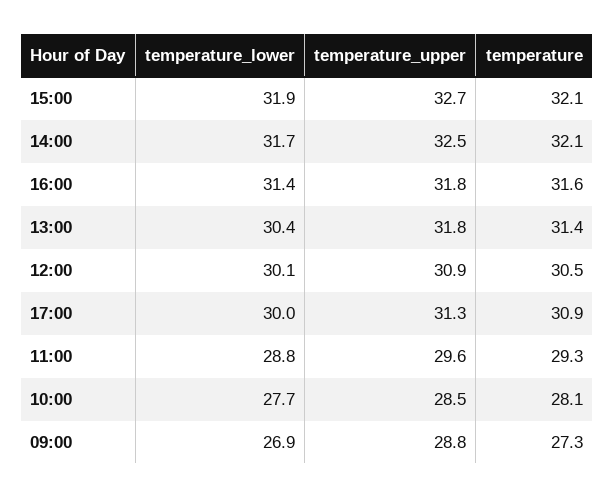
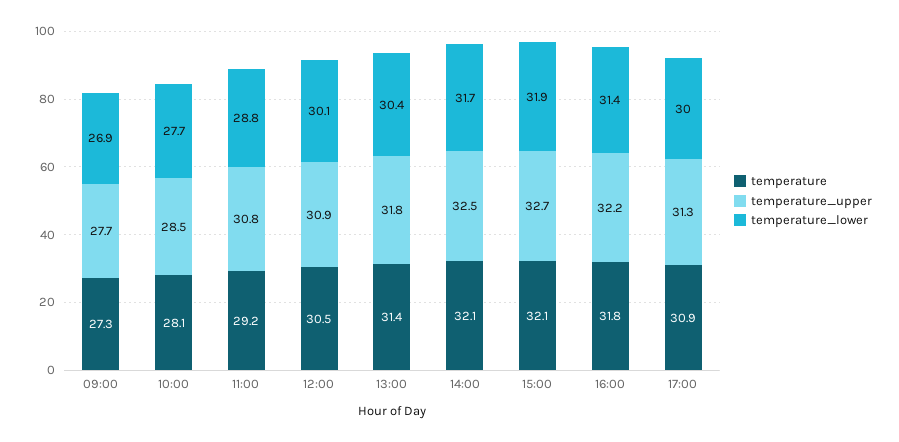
temperature_upper, 16:00: 31.8 -> 32.2
temperature, 16:00: 31.6 -> 31.8
temperature_upper, 11:00: 29.6 -> 30.8
temperature, 11:00: 29.3 -> 29.2
temperature_upper, 09:00: 28.8 -> 27.7

